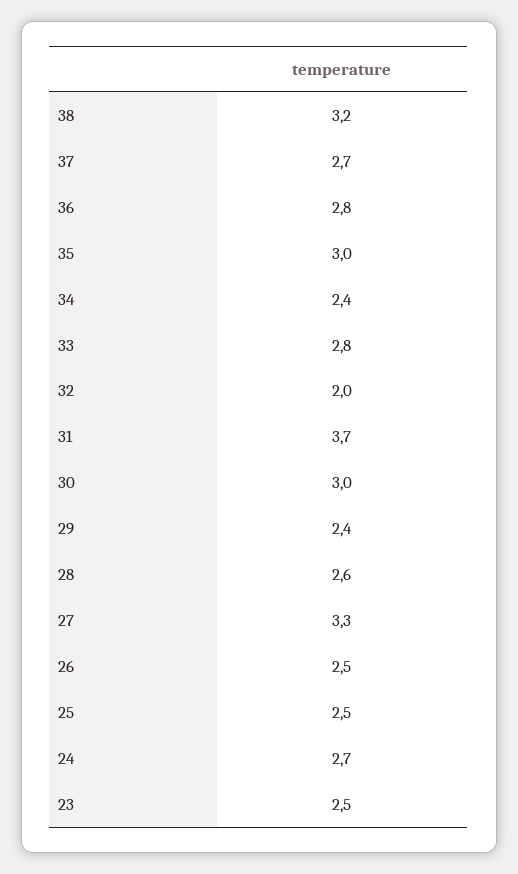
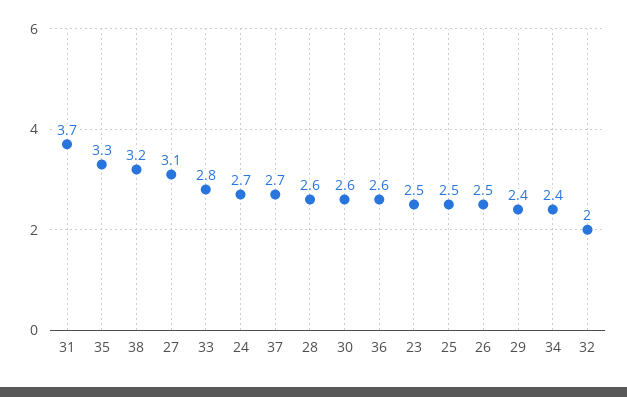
36: 2.8 -> 2.6
35: 3 -> 3.3
30: 3 -> 2.6
27: 3.3 -> 3.1

